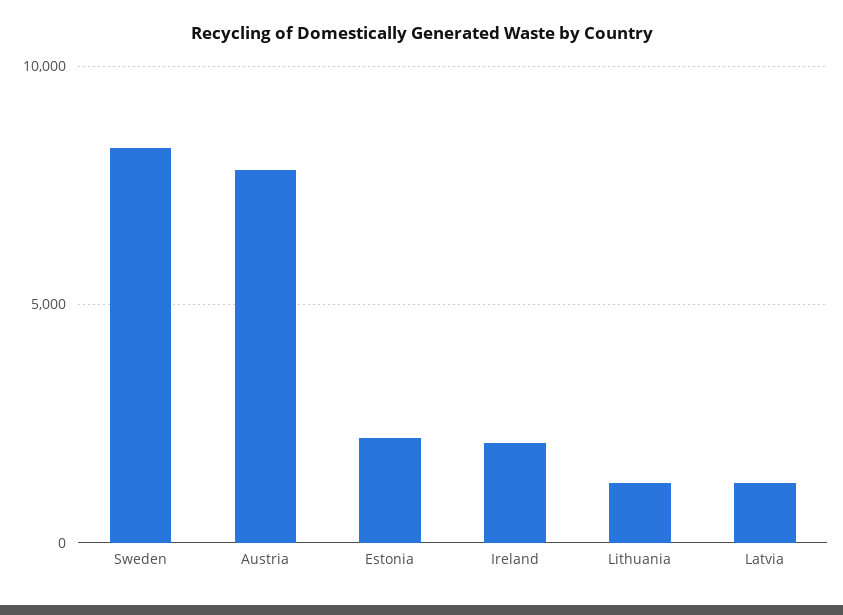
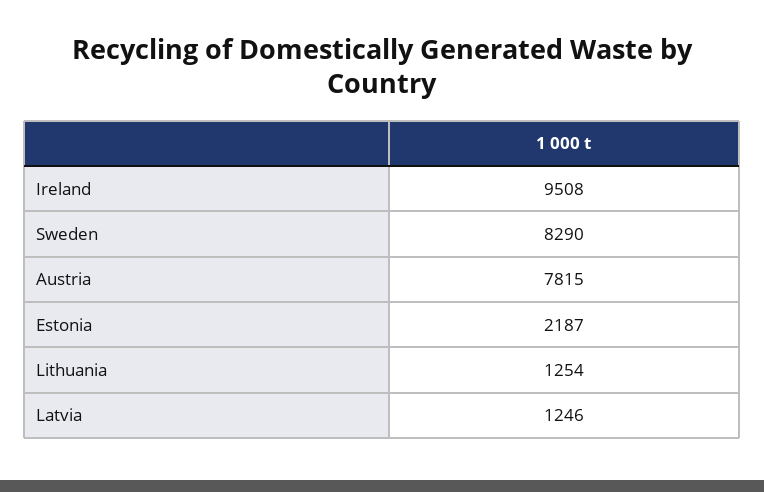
Ireland: 2000 -> 9508

